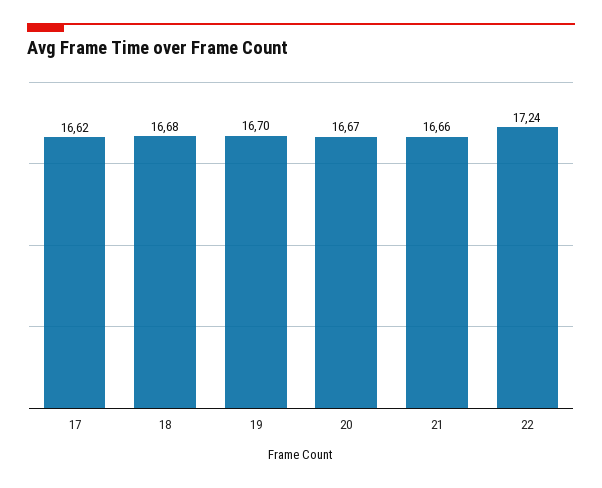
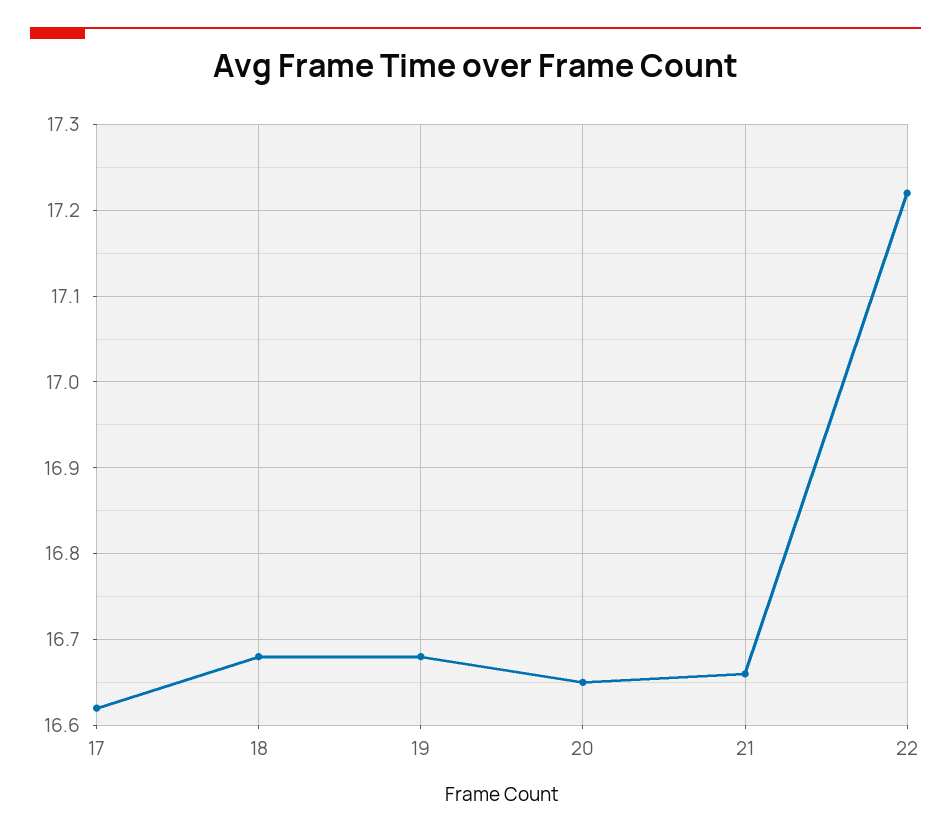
19: 16.7 -> 16.68
20: 16.67 -> 16.65
22: 17.24 -> 17.22

